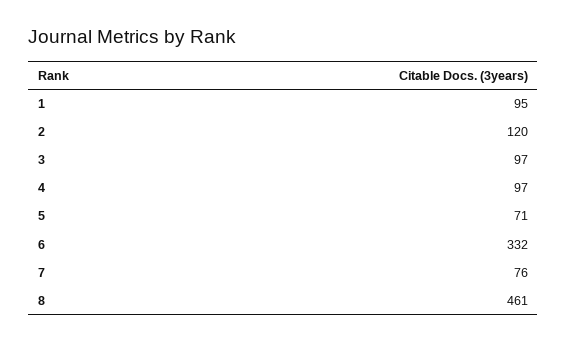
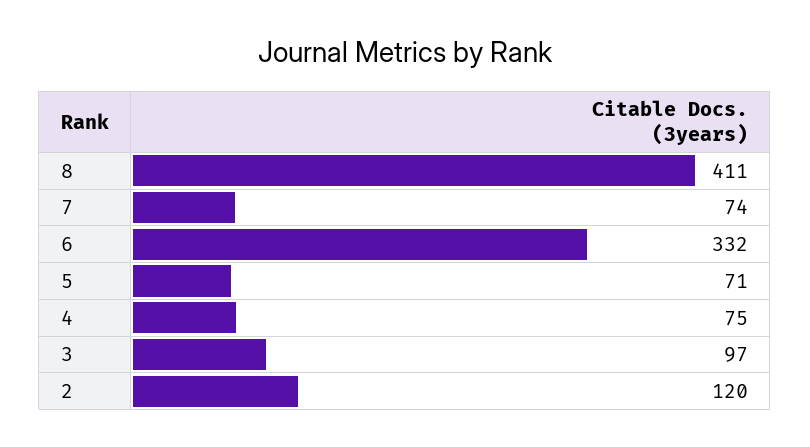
1: 95 -> none
4: 97 -> 75
7: 76 -> 74
8: 461 -> 411

